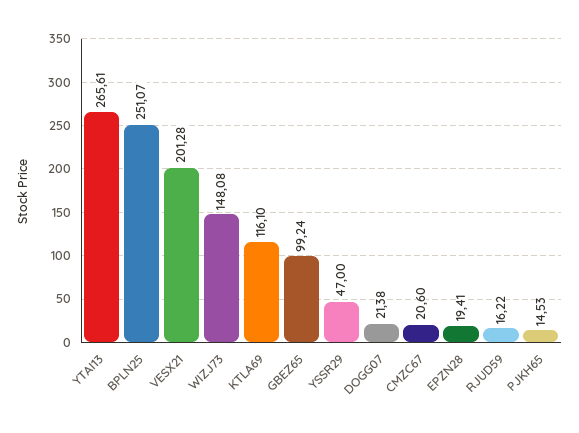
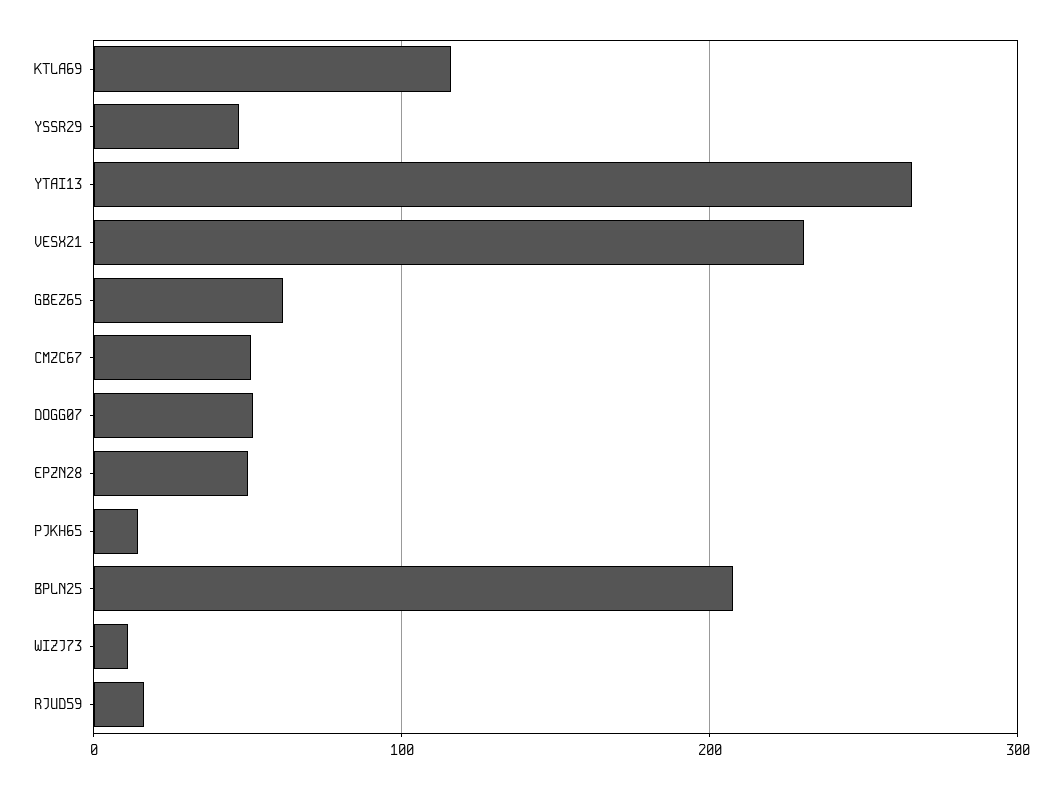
BPLN25: 251.07 -> 210
VESX21: 201.28 -> 230
WIZJ73: 148.08 -> 10
GBEZ65: 99.24 -> 60
DOGG07: 21.38 -> 50
CMZC67: 20.6 -> 50
EPZN28: 19.41 -> 50

